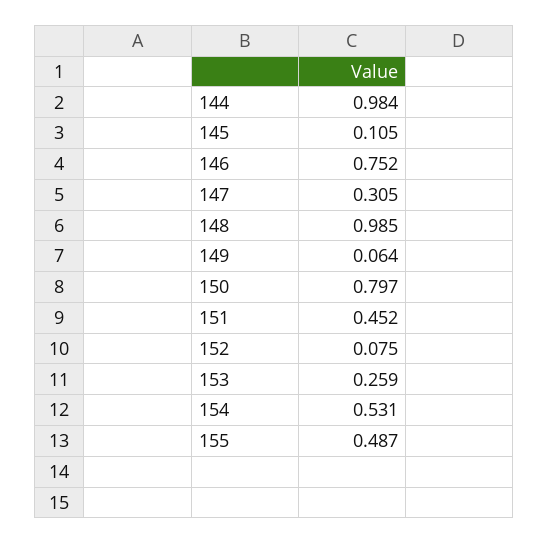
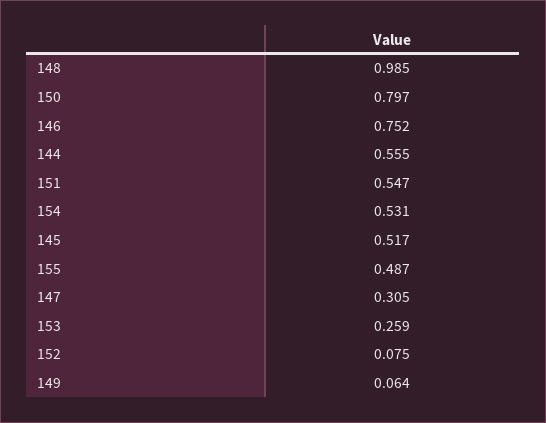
144: 0.984 -> 0.555
145: 0.105 -> 0.517
151: 0.452 -> 0.547

